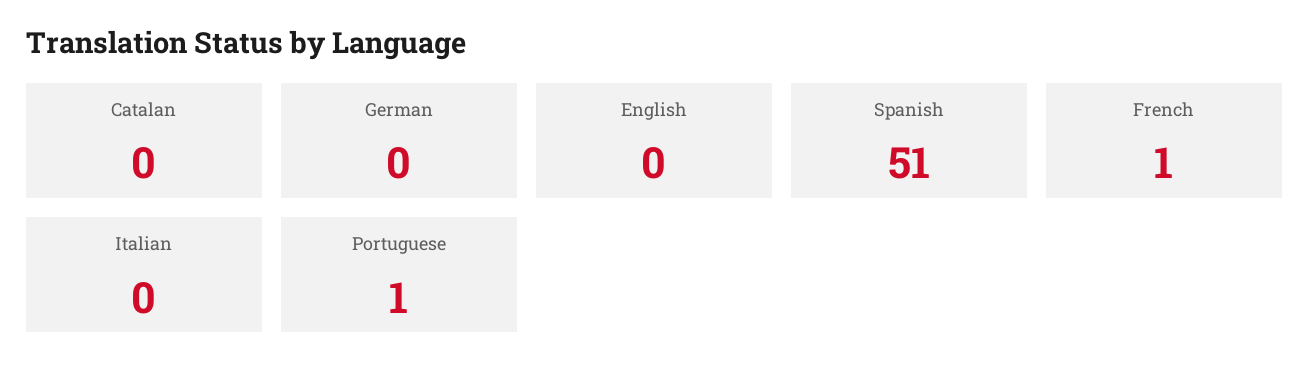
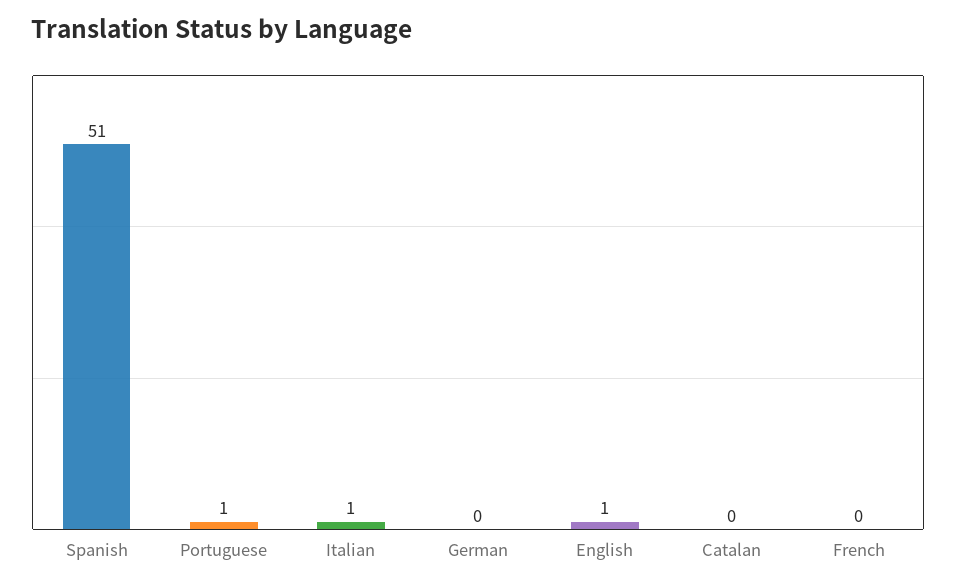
English: 0 -> 1
French: 1 -> 0
Italian: 0 -> 1

